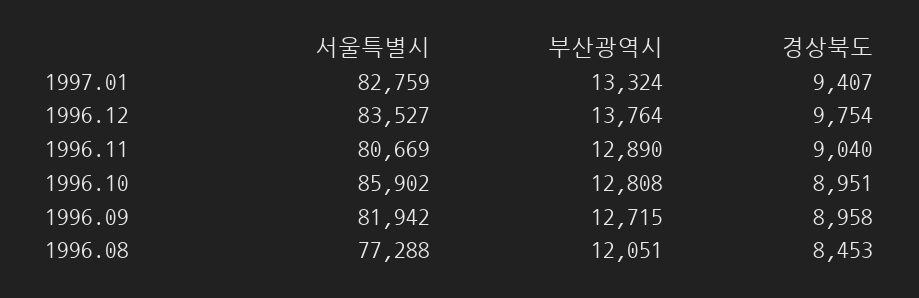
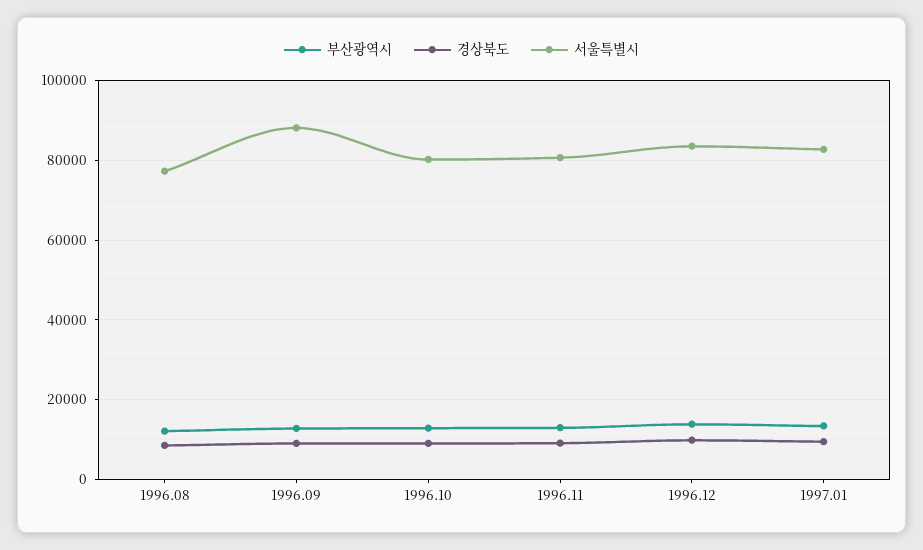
서울특별시, 1996.10: 85902 -> 80000
서울특별시, 1996.09: 81942 -> 88000

